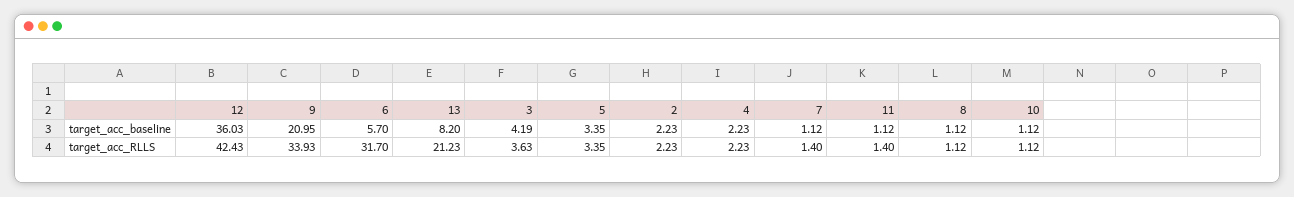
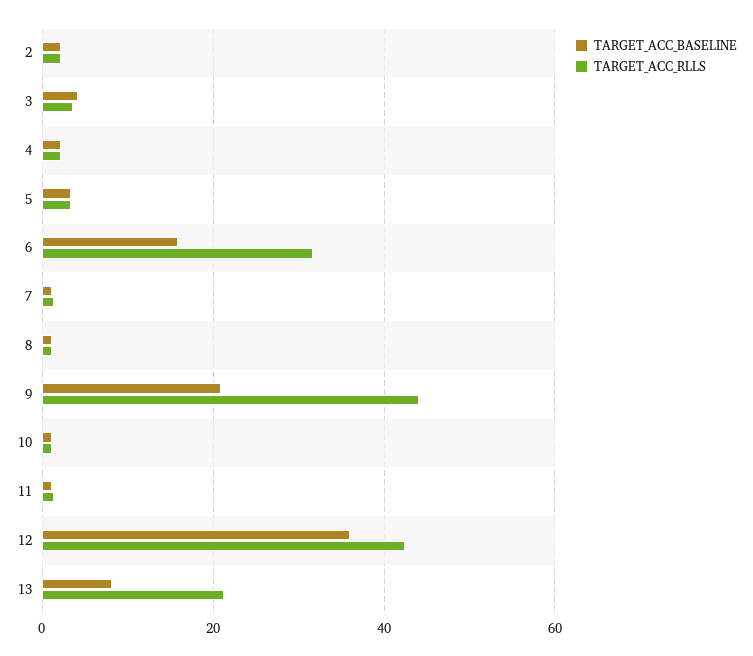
target_acc_baseline, 6: 5.7 -> 16
target_acc_RLLS, 9: 33.93 -> 44

